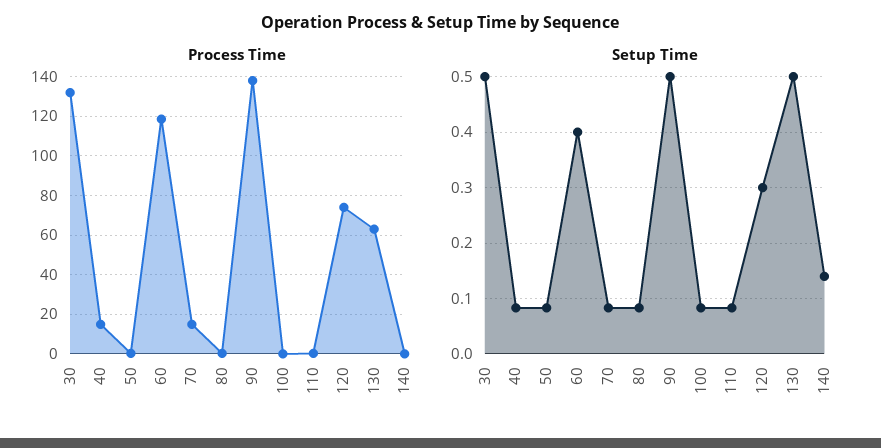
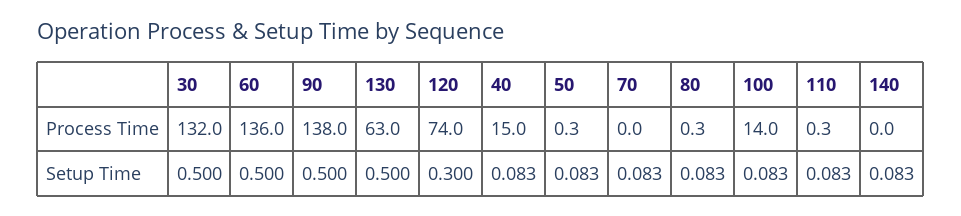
Process Time, 60: 120 -> 136
Process Time, 70: 15 -> 0
Process Time, 100: 0 -> 14
Setup Time, 60: 0.4 -> 0.5
Setup Time, 140: 0.14 -> 0.083

